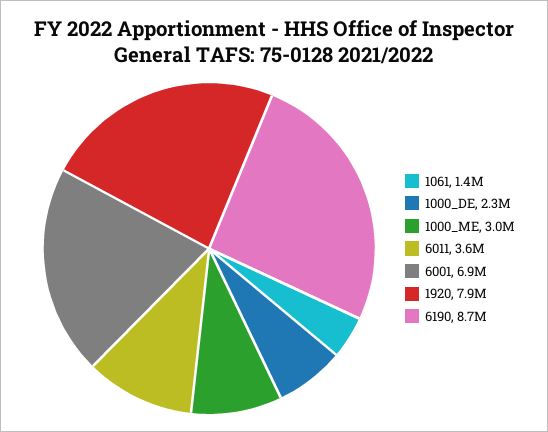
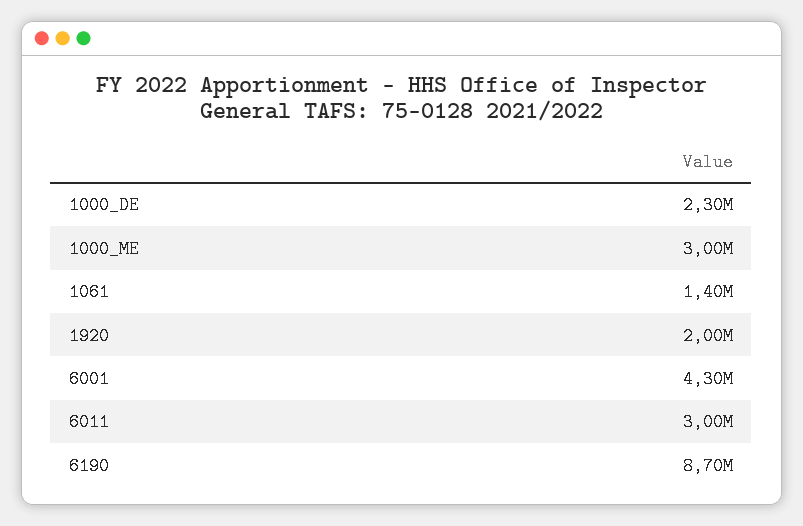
6011: 3600000 -> 3000000
6001: 6900000 -> 4300000
1920: 7900000 -> 2000000

